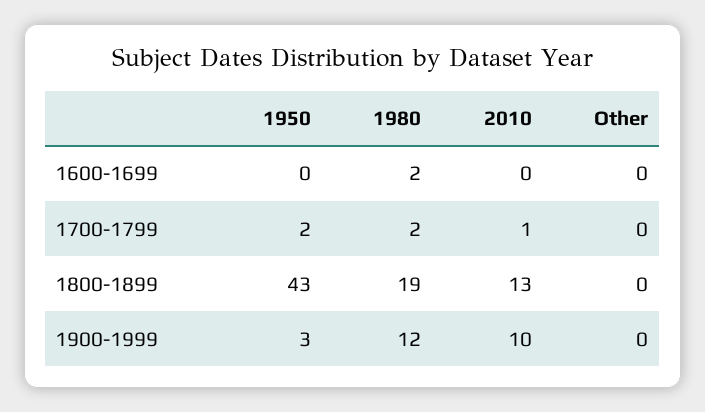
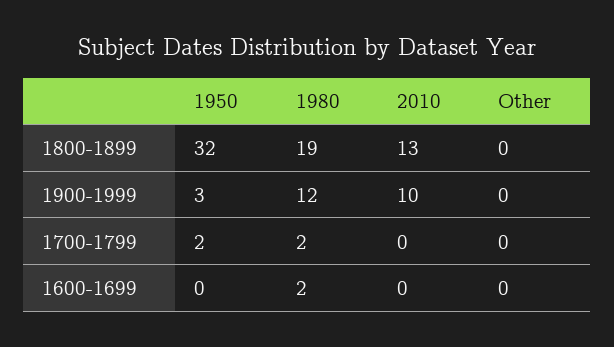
2010, 1700-1799: 1 -> 0
1950, 1800-1899: 43 -> 32

